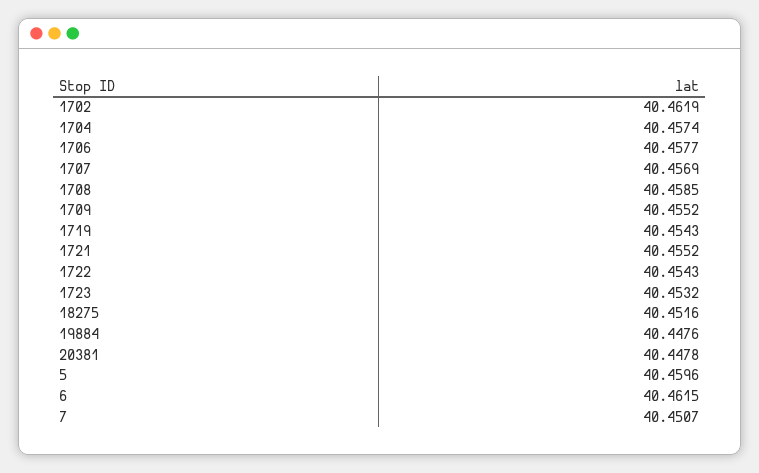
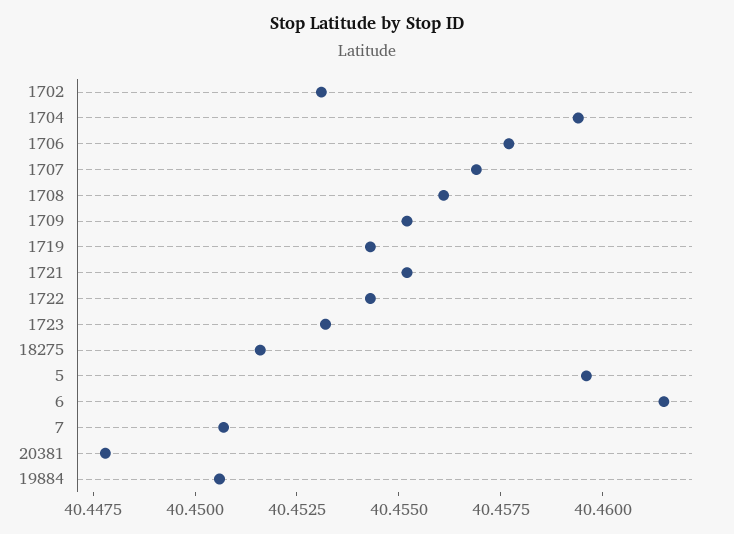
1702: 40.4619 -> 40.453
1704: 40.4574 -> 40.4595
1708: 40.4585 -> 40.456
19884: 40.4476 -> 40.4505

